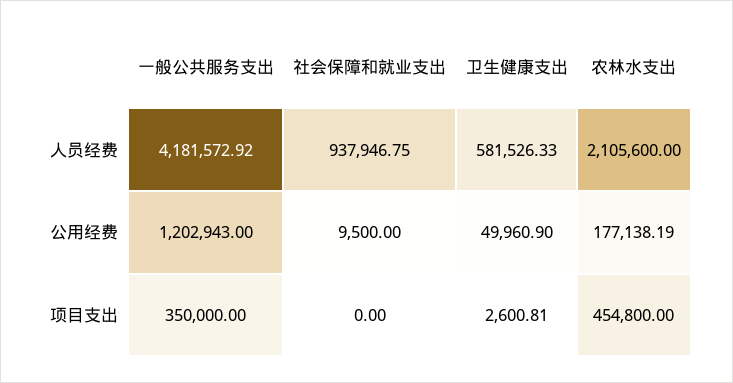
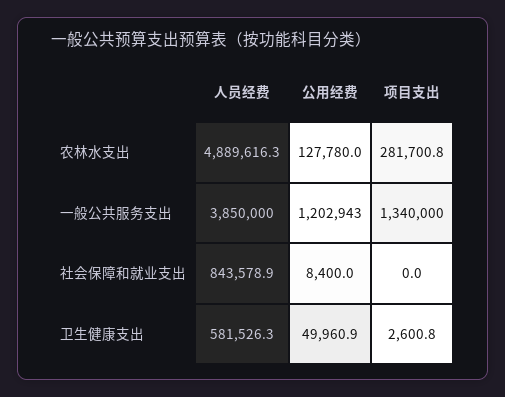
一般公共服务支出, 人员经费: 4181572.92 -> 3850000
社会保障和就业支出, 人员经费: 937946.75 -> 843578.9
农林水支出, 人员经费: 2105600 -> 4889616.3
社会保障和就业支出, 公用经费: 9500 -> 8400
农林水支出, 公用经费: 177138.19 -> 127780
一般公共服务支出, 项目支出: 350000 -> 1340000
农林水支出, 项目支出: 454800 -> 281700.8

